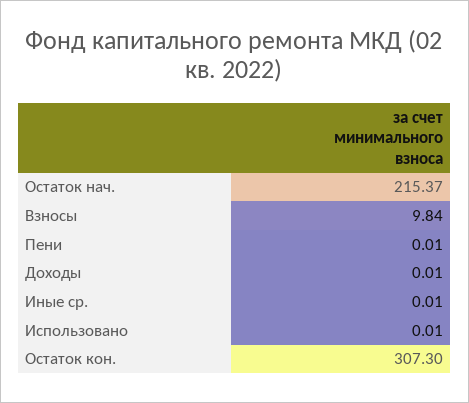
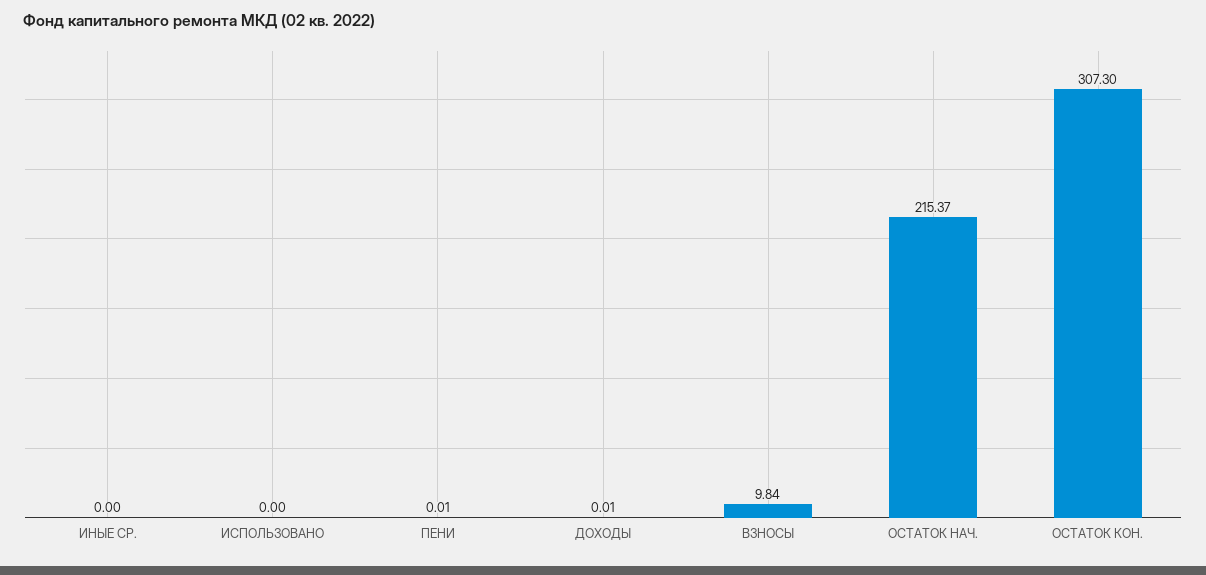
Иные ср.: 0.01 -> 0
Использовано: 0.01 -> 0

